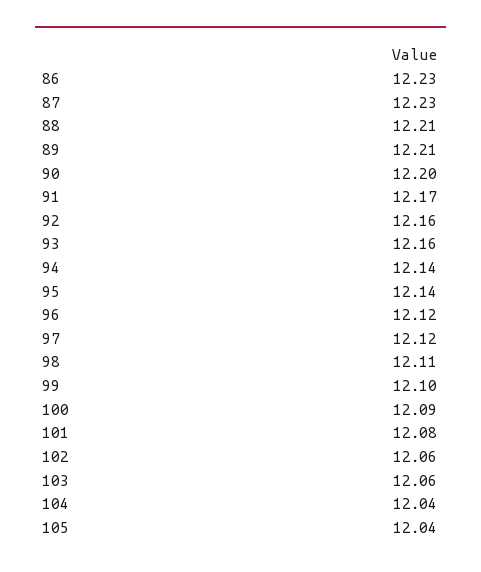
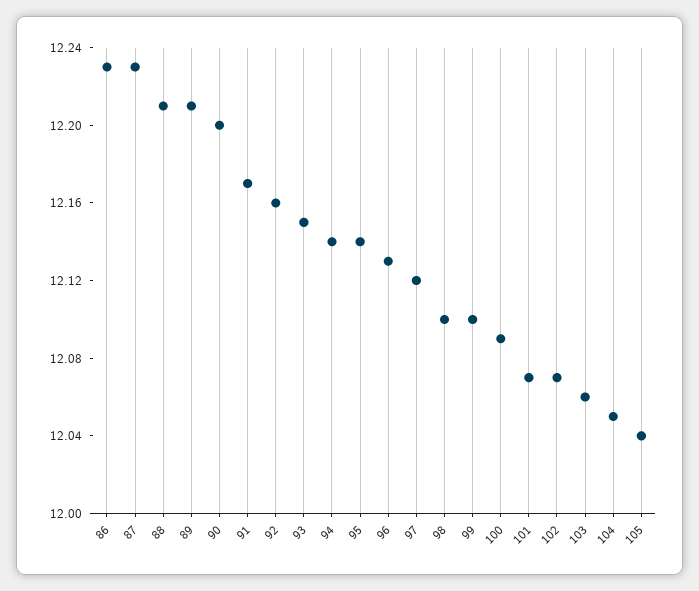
93: 12.16 -> 12.15
96: 12.12 -> 12.13
98: 12.11 -> 12.1
101: 12.08 -> 12.07
102: 12.06 -> 12.07
104: 12.04 -> 12.05

